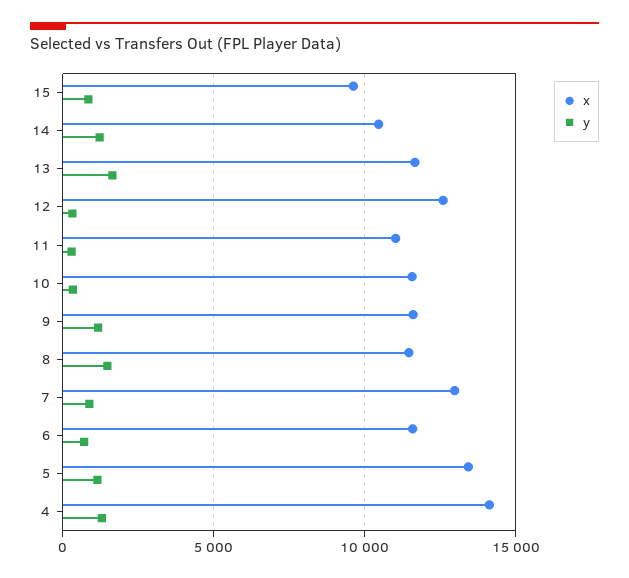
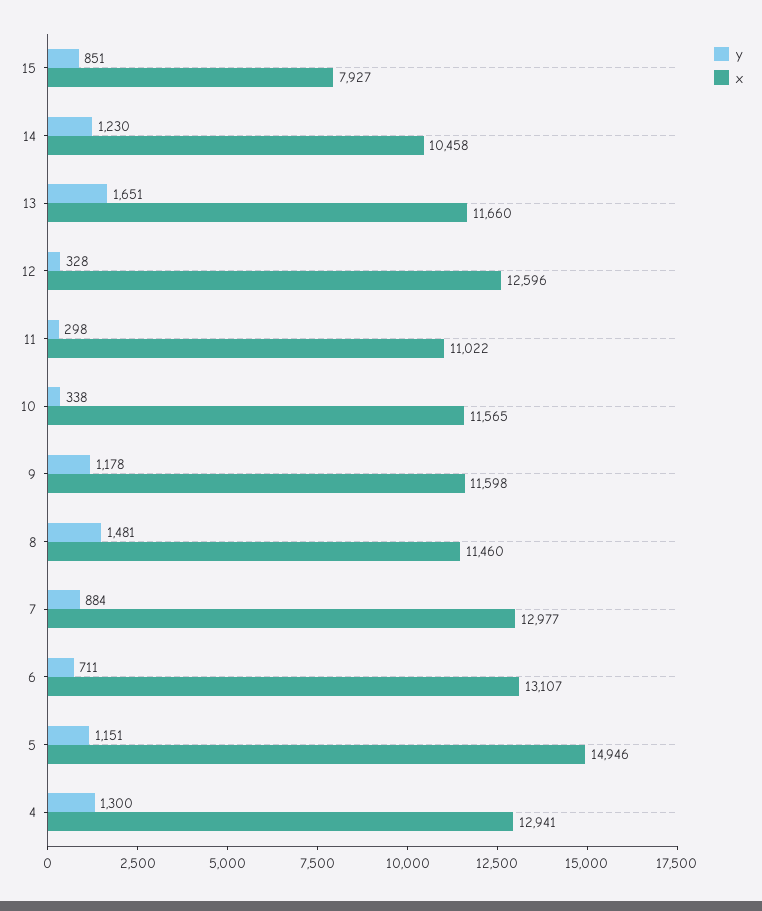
x, 15: 9500 -> 7927
x, 6: 11500 -> 13107
x, 5: 13500 -> 14946
x, 4: 14000 -> 12941

